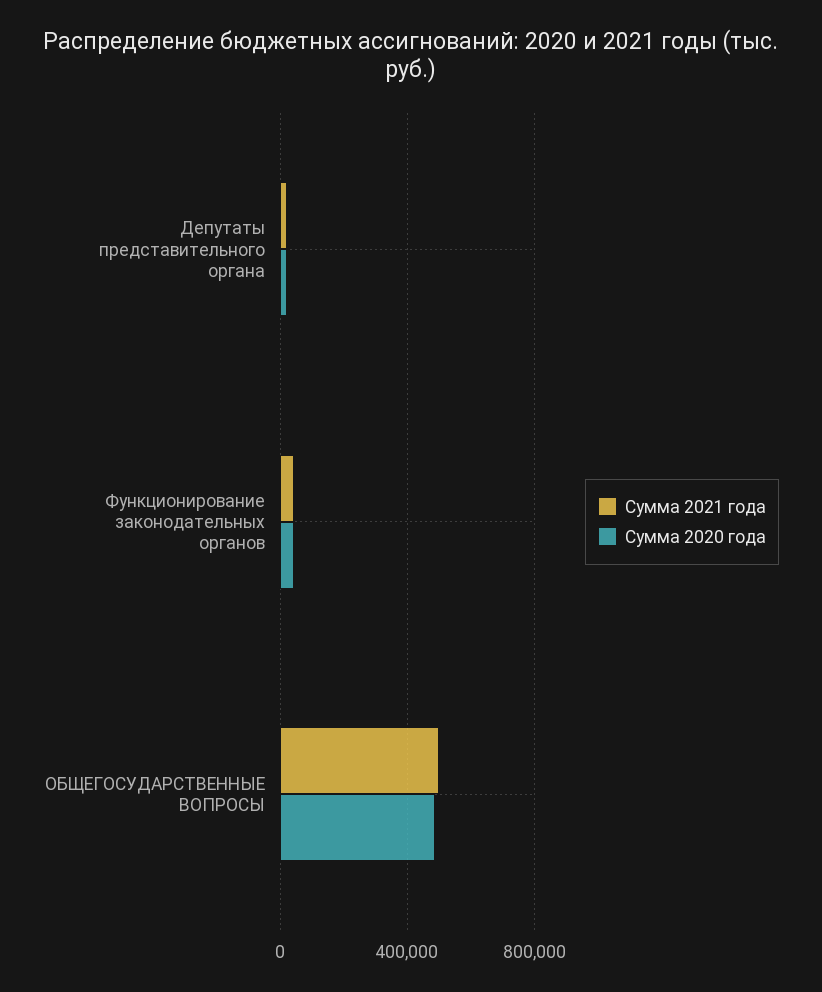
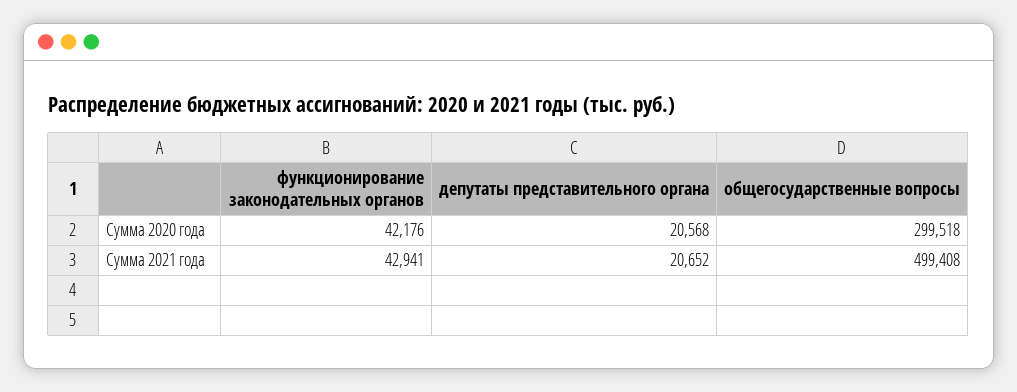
Сумма 2020 года, ОБЩЕГОСУДАРСТВЕННЫЕ ВОПРОСЫ: 500000 -> 299518

